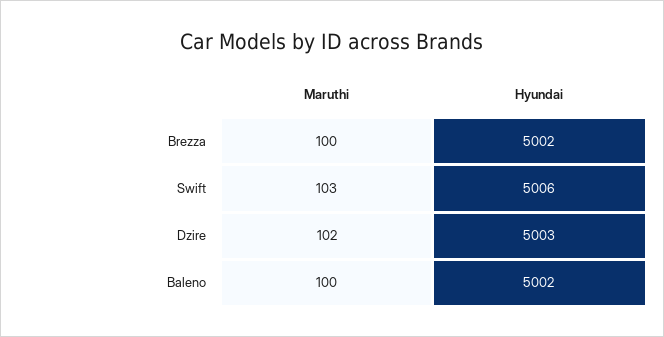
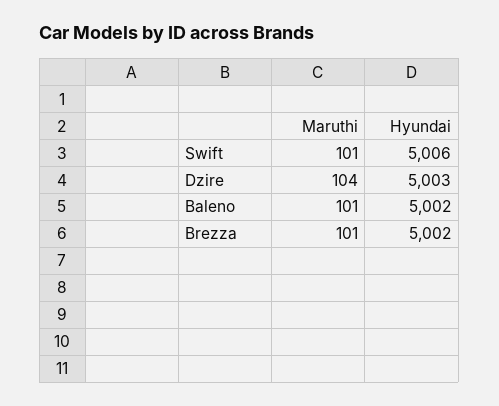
Maruthi, Brezza: 100 -> 101
Maruthi, Swift: 103 -> 101
Maruthi, Dzire: 102 -> 104
Maruthi, Baleno: 100 -> 101

